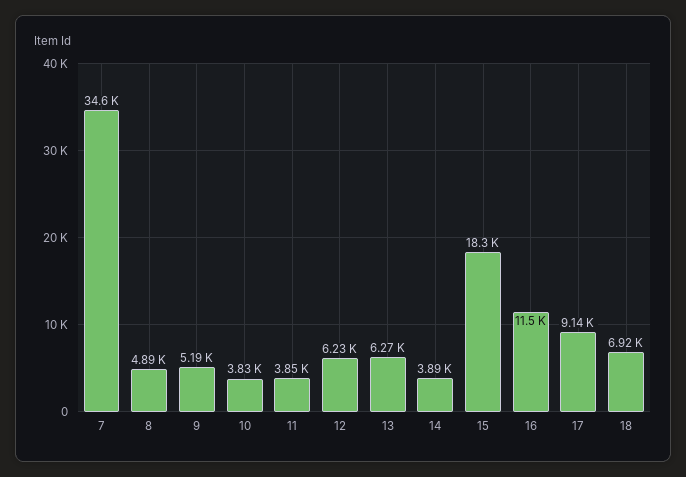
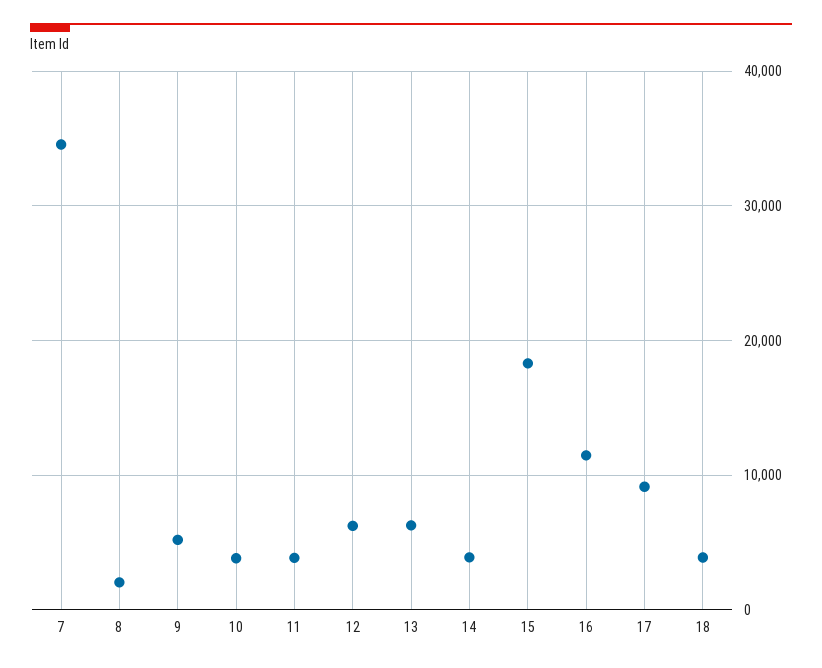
8: 4890 -> 2000
18: 6920 -> 4000

